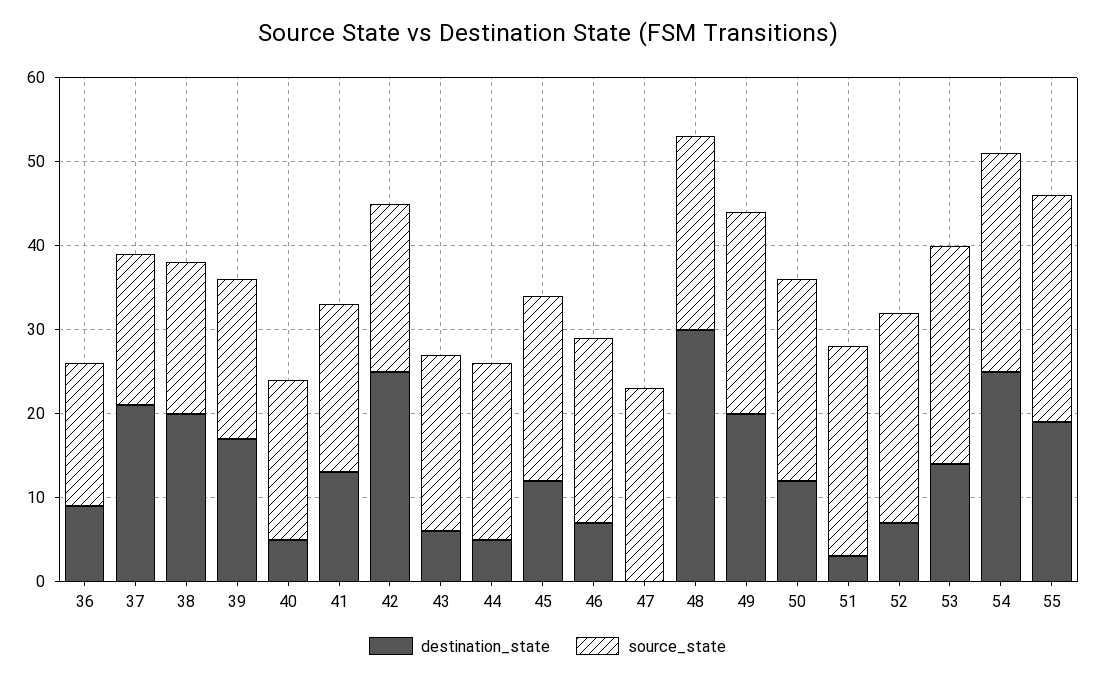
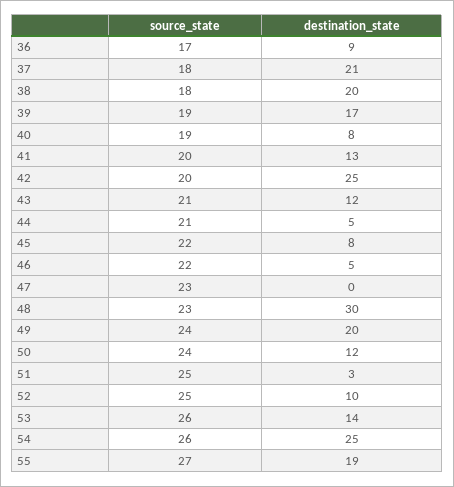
destination_state, 40: 5 -> 8
destination_state, 43: 6 -> 12
destination_state, 45: 12 -> 8
destination_state, 46: 7 -> 5
destination_state, 52: 7 -> 10

